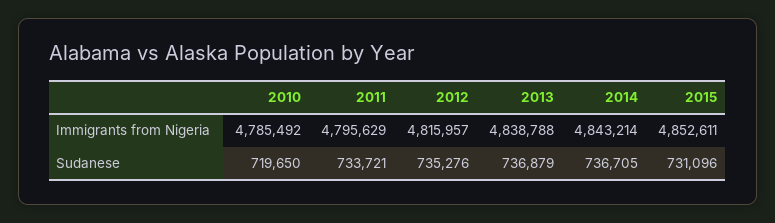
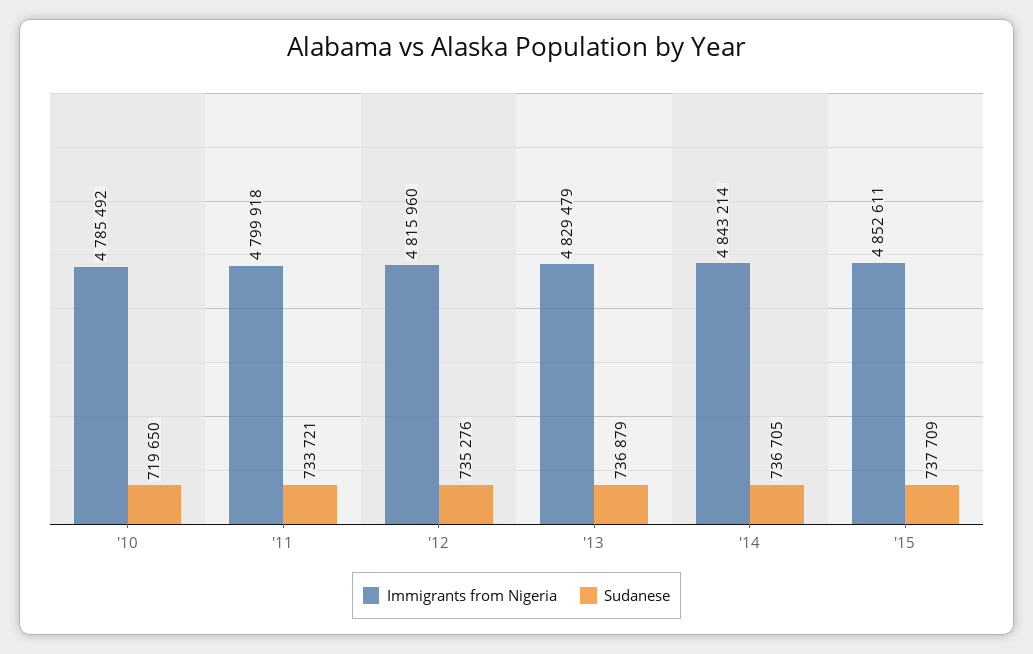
Immigrants from Nigeria, 2011: 4795629 -> 4799918
Immigrants from Nigeria, 2012: 4815957 -> 4815960
Immigrants from Nigeria, 2013: 4838788 -> 4829479
Sudanese, 2015: 731096 -> 737709

